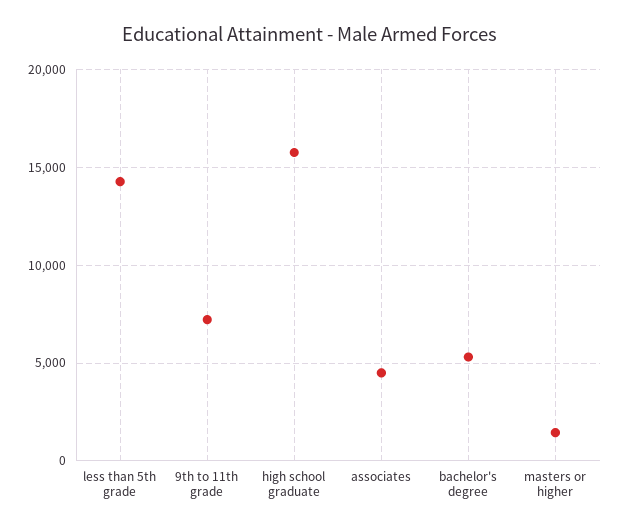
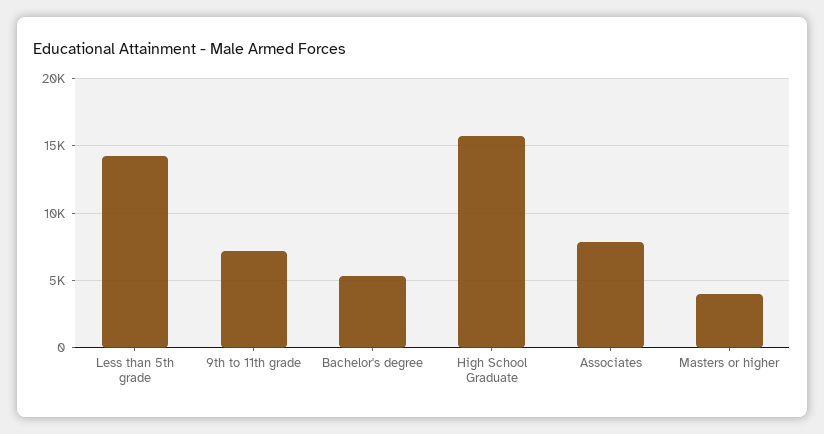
associates: 4500 -> 8000
masters or higher: 1500 -> 4000

